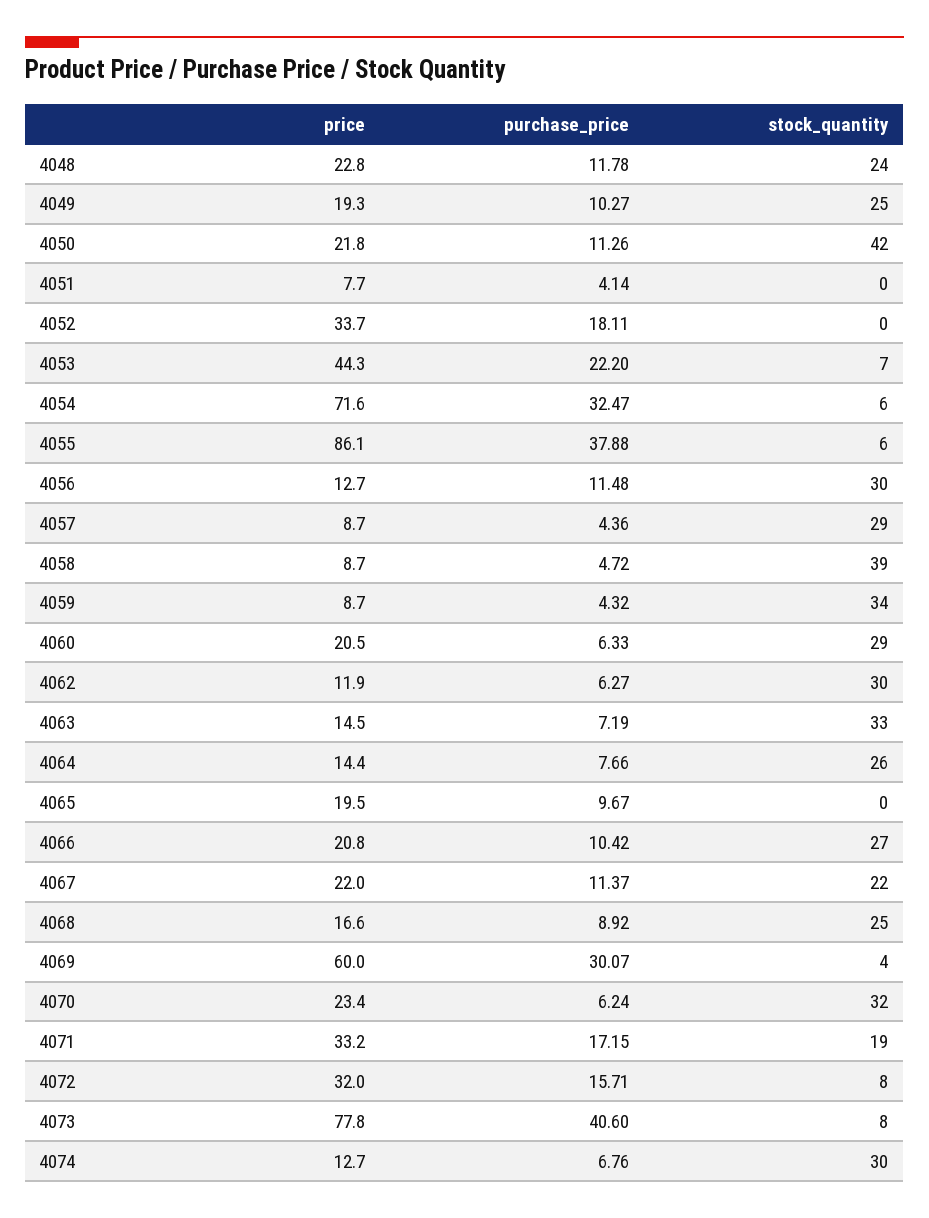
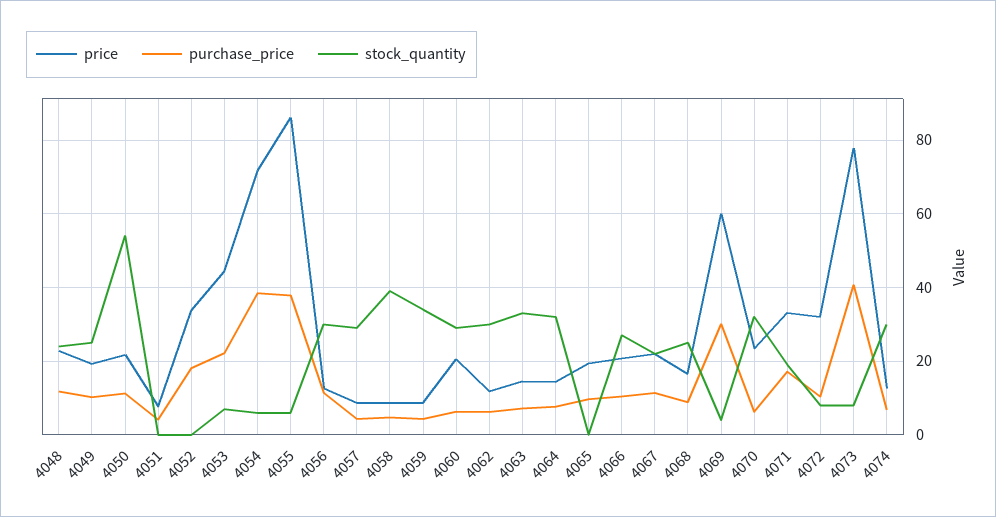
stock_quantity, 4050: 42 -> 54
purchase_price, 4054: 32.47 -> 38
stock_quantity, 4064: 26 -> 32
purchase_price, 4072: 15.71 -> 10

